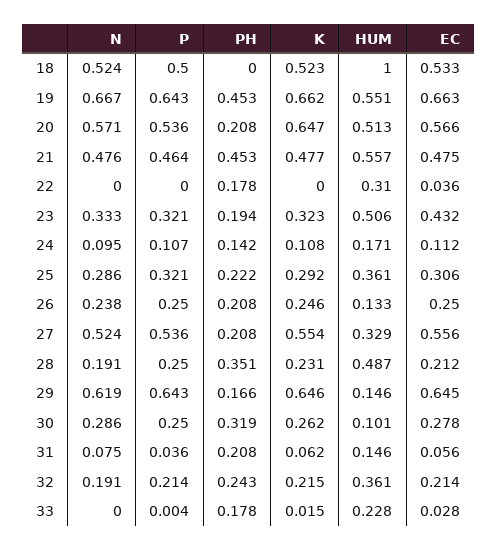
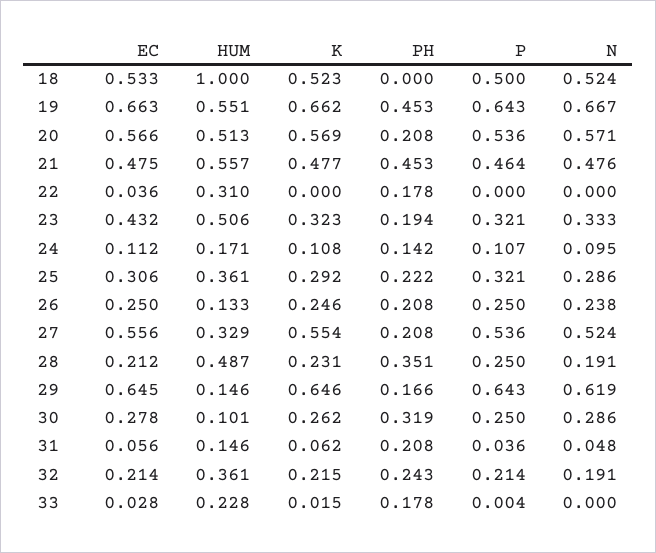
K, 20: 0.647 -> 0.569
N, 31: 0.075 -> 0.048

